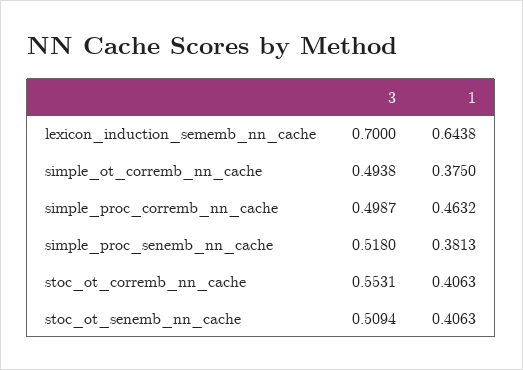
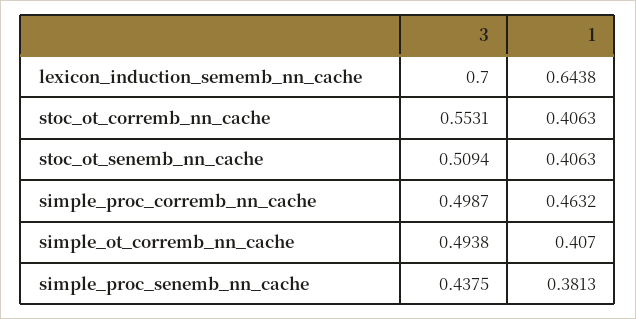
1, simple_ot_corremb_nn_cache: 0.375 -> 0.407
3, simple_proc_senemb_nn_cache: 0.518 -> 0.4375

